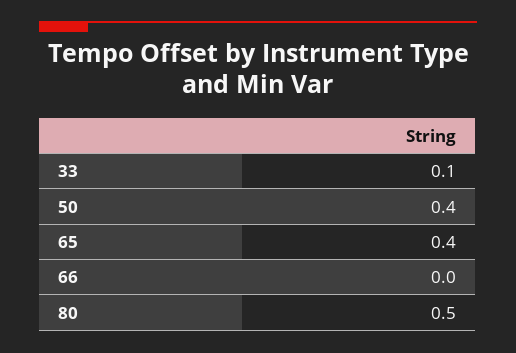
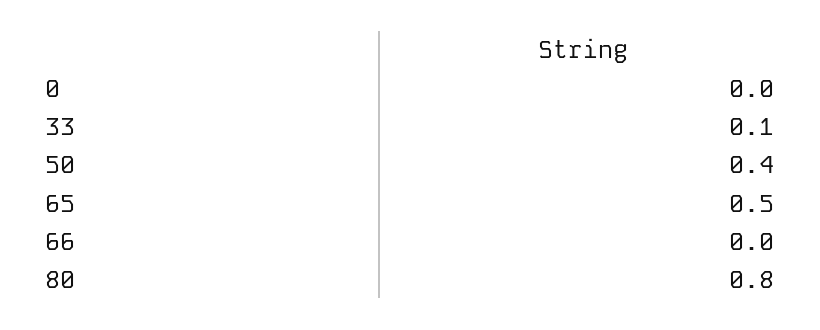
65: 0.4 -> 0.5
80: 0.5 -> 0.8
0: none -> 0

